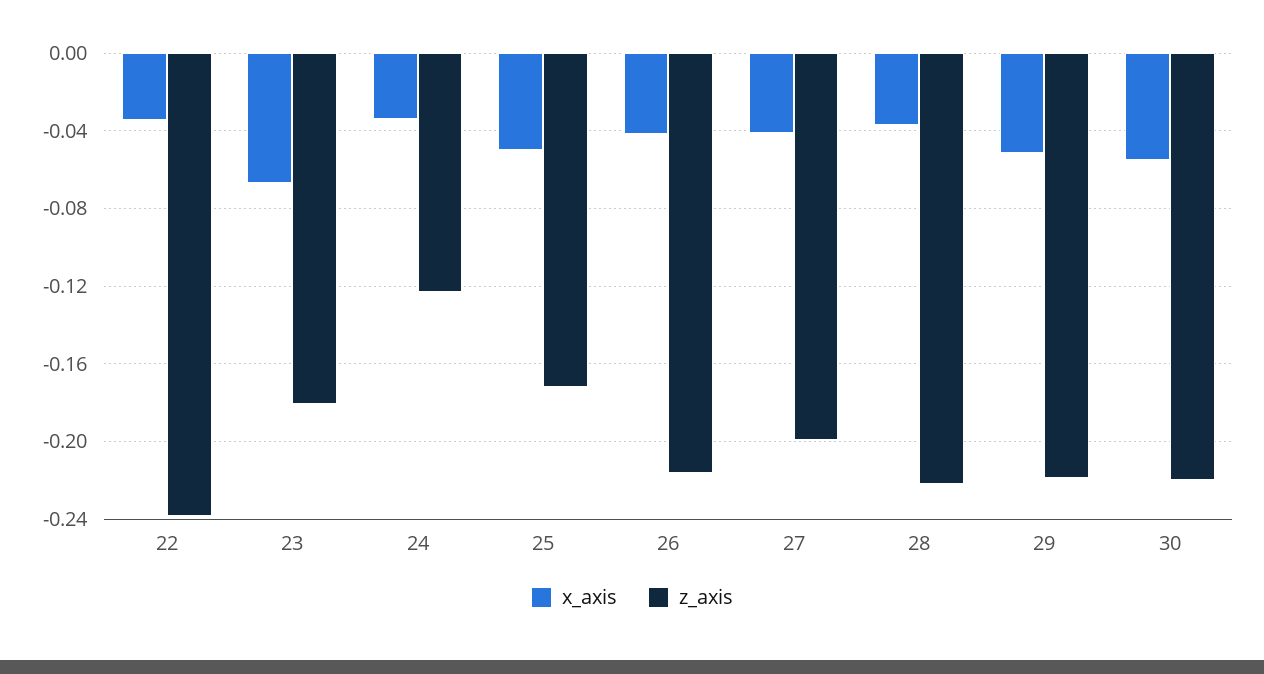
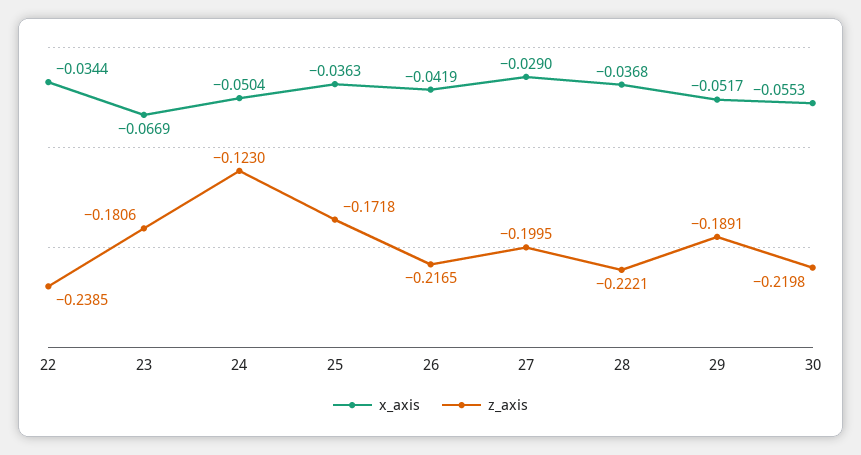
x_axis, 24: -0.035 -> -0.0504
x_axis, 25: -0.05 -> -0.0363
x_axis, 27: -0.04 -> -0.029
z_axis, 29: -0.22 -> -0.1891

